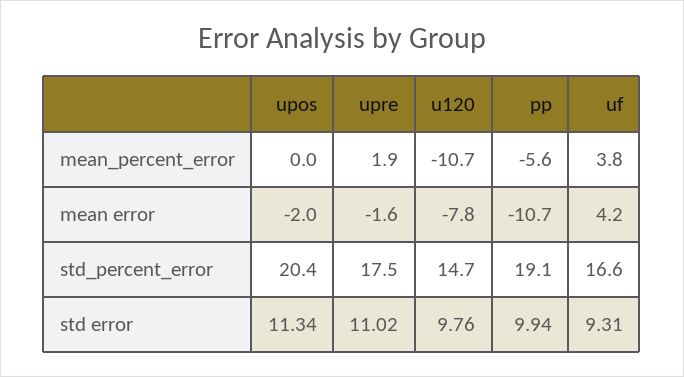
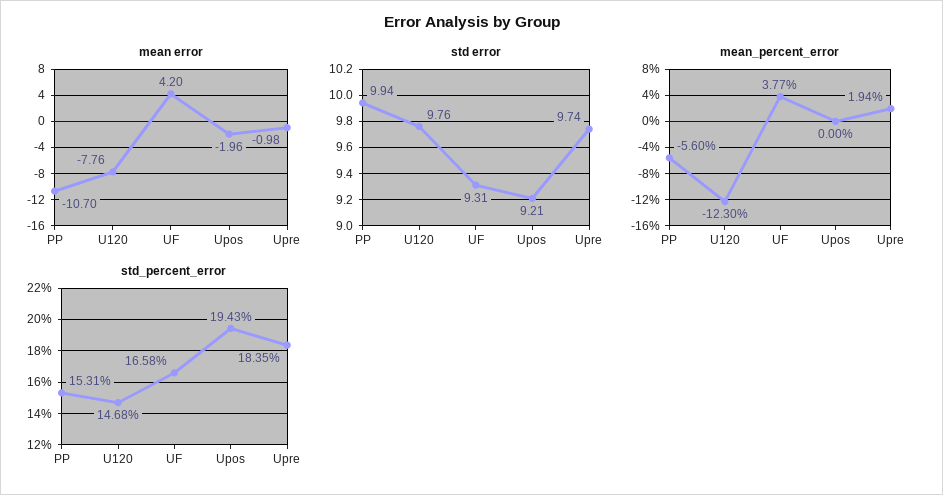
mean_percent_error, u120: -10.7 -> -12.3
mean error, upre: -1.6 -> -0.98
std_percent_error, upos: 20.4 -> 19.43
std_percent_error, upre: 17.5 -> 18.35
std_percent_error, pp: 19.1 -> 15.31
std error, upos: 11.34 -> 9.21
std error, upre: 11.02 -> 9.74

